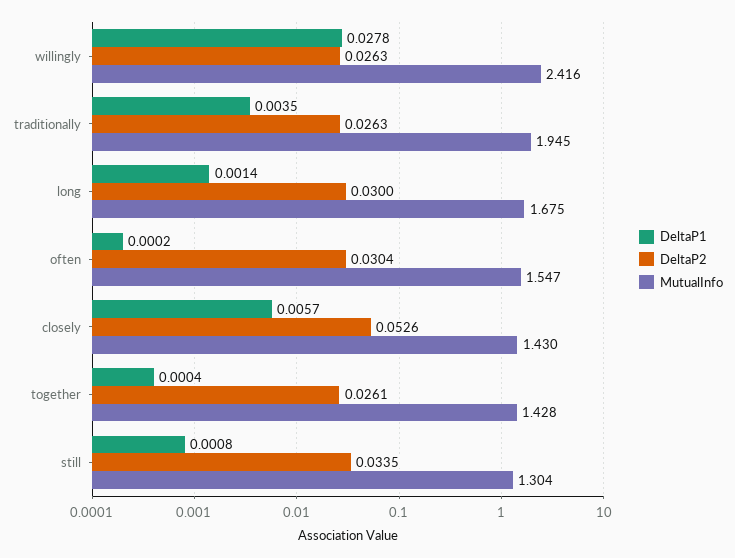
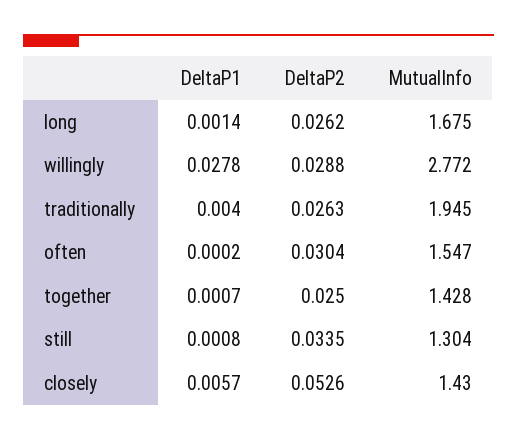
DeltaP2, willingly: 0.0263 -> 0.0288
MutualInfo, willingly: 2.416 -> 2.772
DeltaP1, traditionally: 0.0035 -> 0.004
DeltaP2, long: 0.03 -> 0.0262
DeltaP1, together: 0.0004 -> 0.0007
DeltaP2, together: 0.0261 -> 0.025

